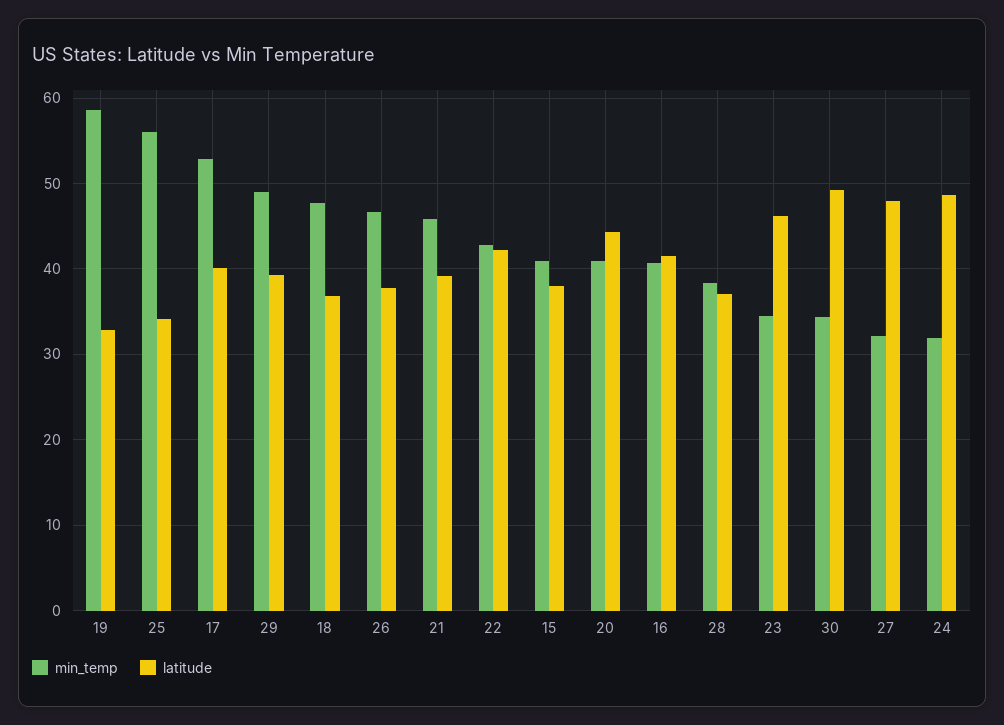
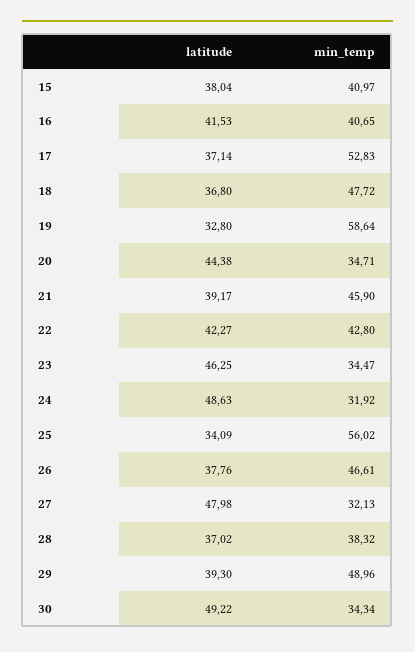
latitude, 17: 40 -> 37.14
min_temp, 20: 41 -> 34.71

